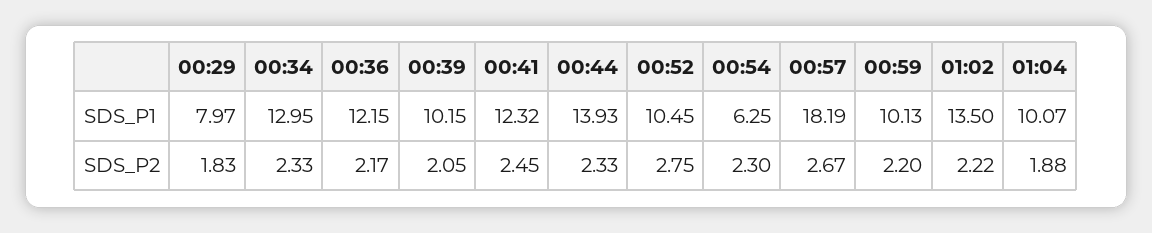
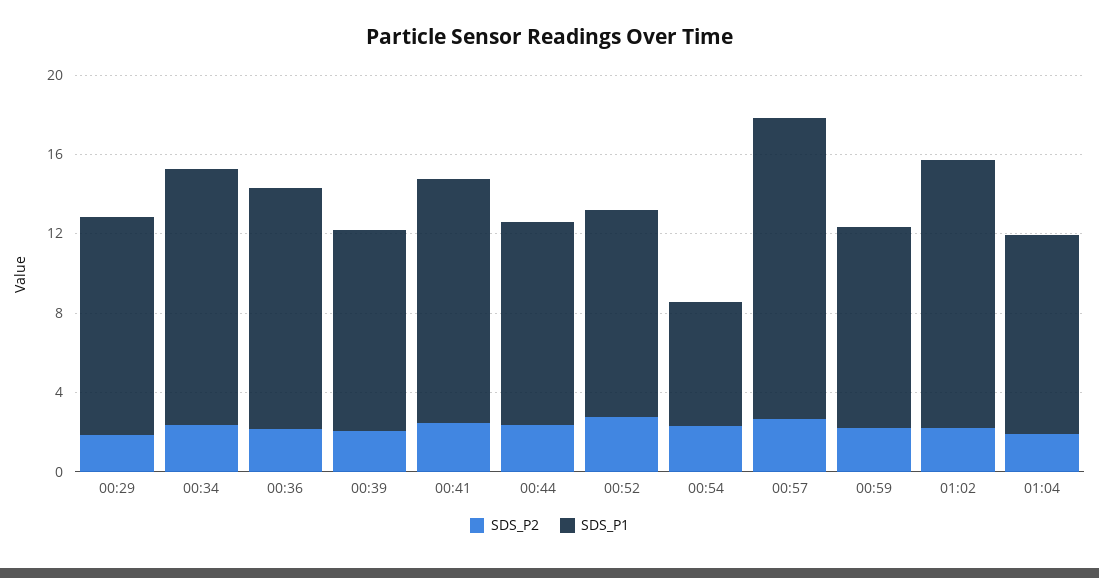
SDS_P1, 00:29: 7.97 -> 11
SDS_P1, 00:44: 13.93 -> 10
SDS_P1, 00:57: 18.19 -> 15

